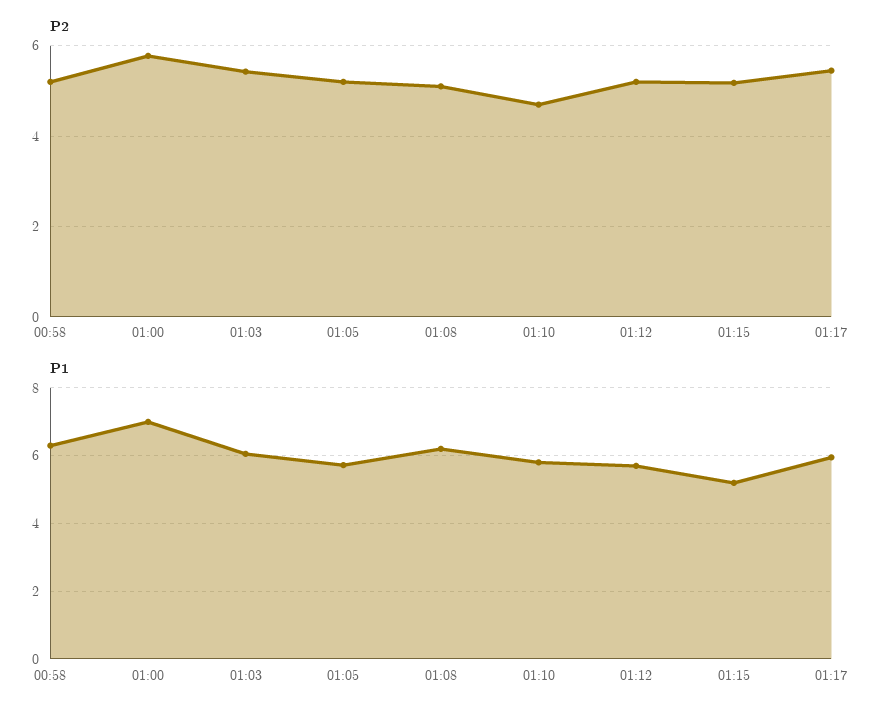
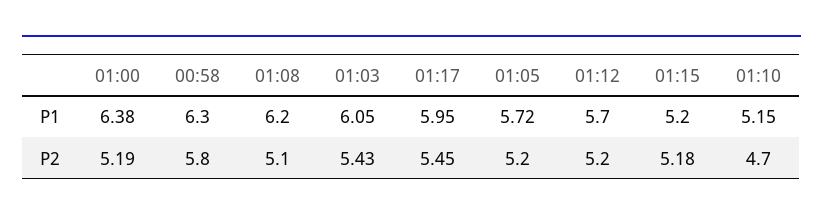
P2, 00:58: 5.2 -> 5.8
P2, 01:00: 5.8 -> 5.19
P1, 01:00: 7 -> 6.38
P1, 01:10: 5.8 -> 5.15

